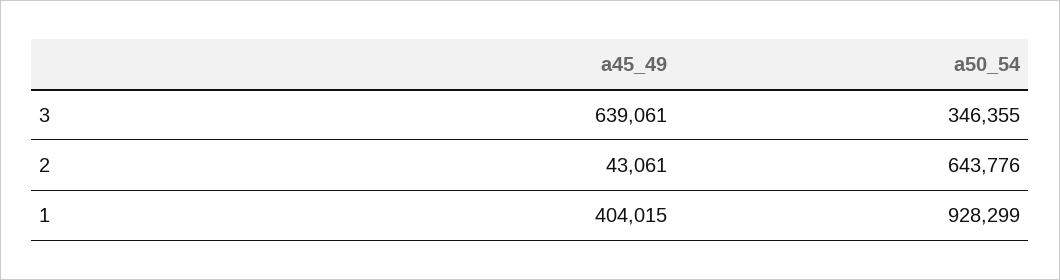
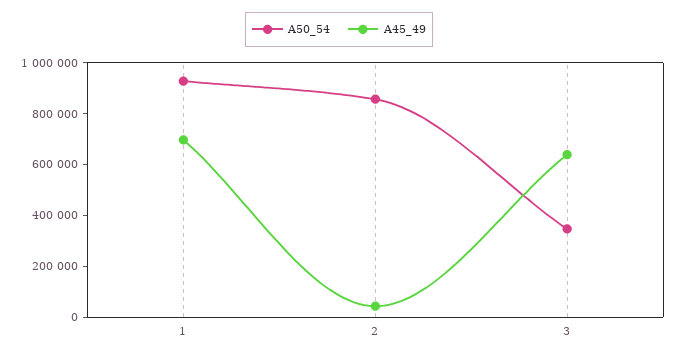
a50_54, 2: 643776 -> 850000
a45_49, 1: 404015 -> 700000

